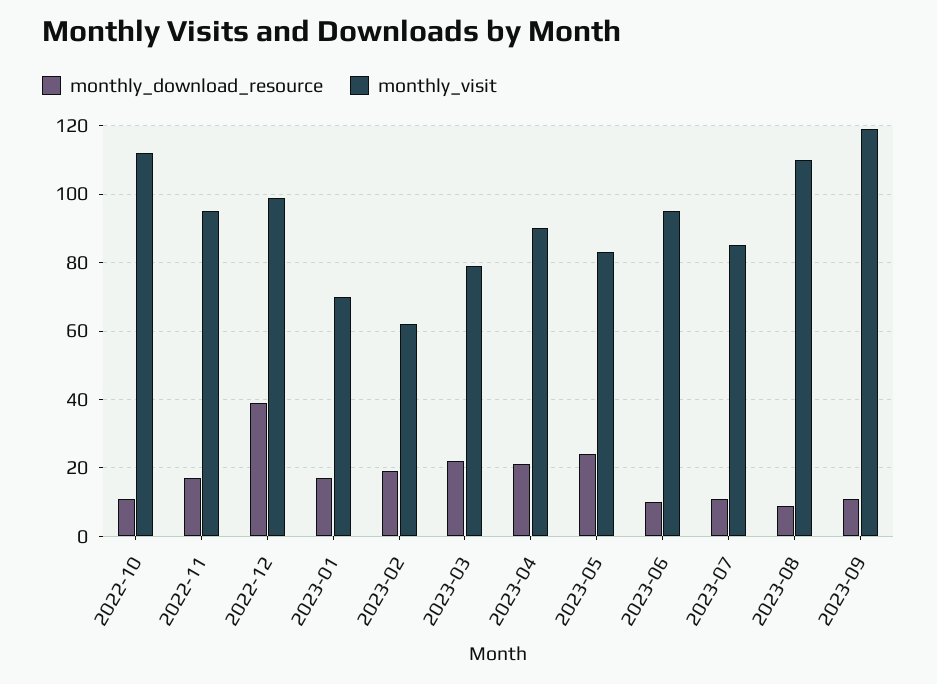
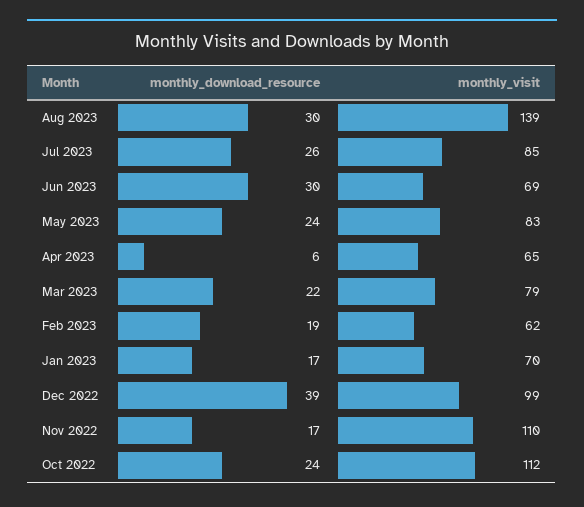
monthly_download_resource, 2022-10: 10 -> 24
monthly_visit, 2022-11: 95 -> 110
monthly_download_resource, 2023-04: 20 -> 6
monthly_visit, 2023-04: 90 -> 65
monthly_download_resource, 2023-06: 10 -> 30
monthly_visit, 2023-06: 95 -> 69
monthly_download_resource, 2023-07: 10 -> 26
monthly_download_resource, 2023-08: 10 -> 30
monthly_visit, 2023-08: 110 -> 139
monthly_download_resource, 2023-09: 10 -> none
monthly_visit, 2023-09: 120 -> none

